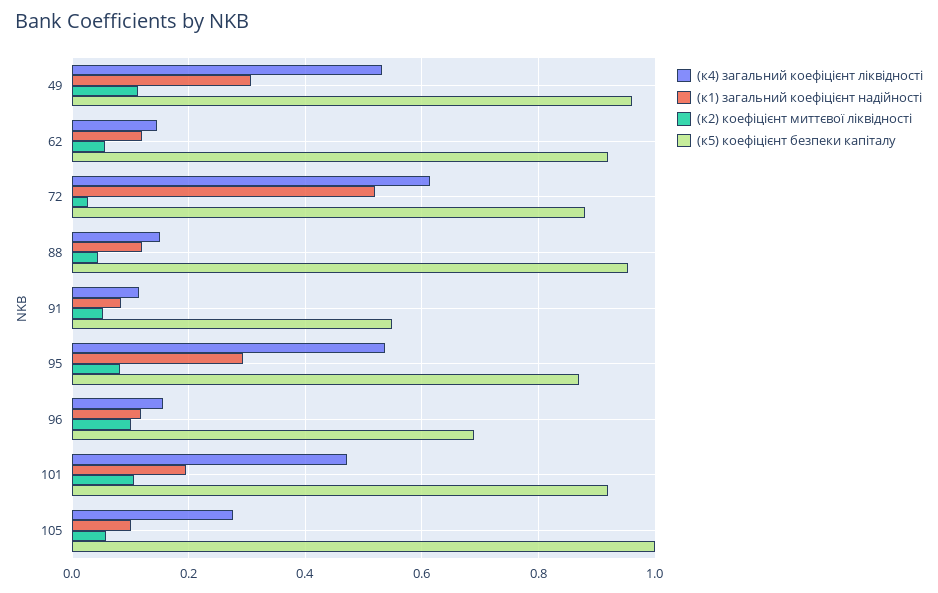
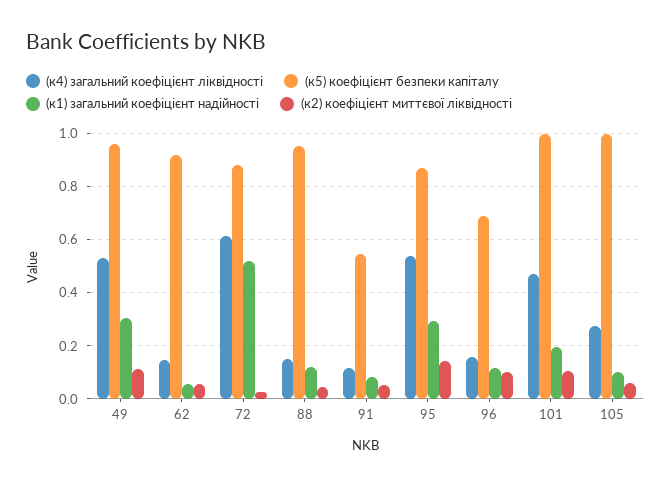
(к1) загальний коефіцієнт надійності, 62: 0.12 -> 0.05
(к2) коефіцієнт миттєвої ліквідності, 95: 0.08 -> 0.15
(к5) коефіцієнт безпеки капіталу, 101: 0.92 -> 1

